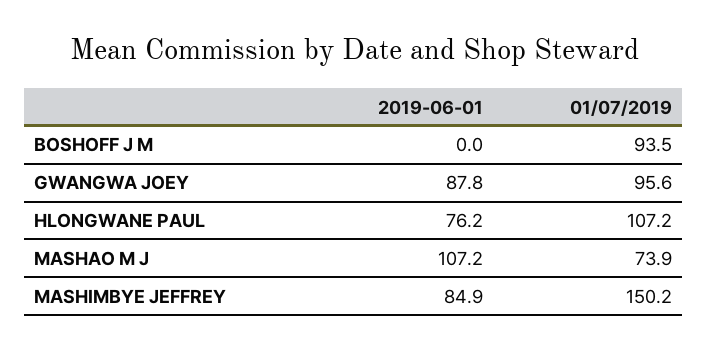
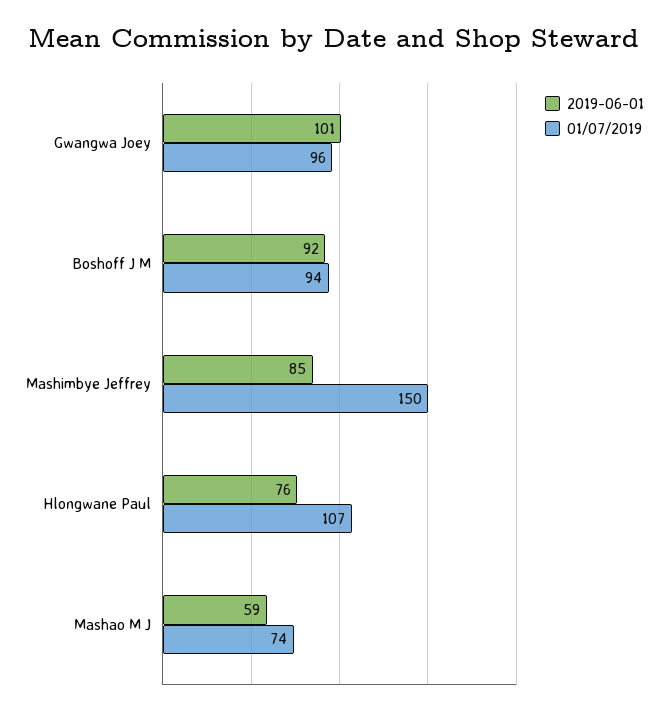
2019-06-01, BOSHOFF J M: 0 -> 92
2019-06-01, GWANGWA JOEY: 87.8 -> 101
2019-06-01, MASHAO M J: 107.2 -> 59

